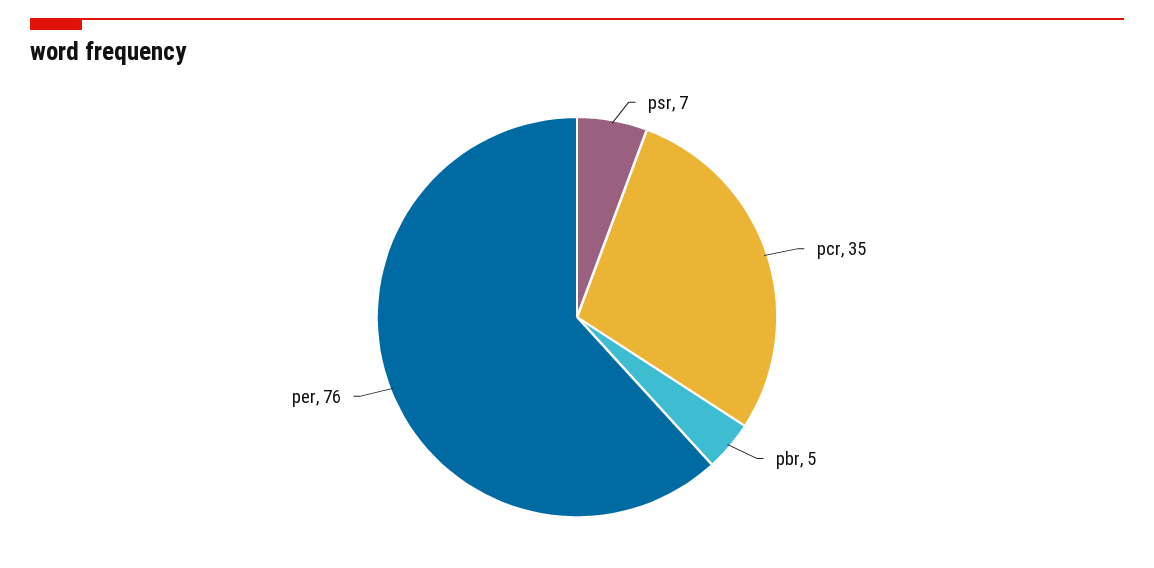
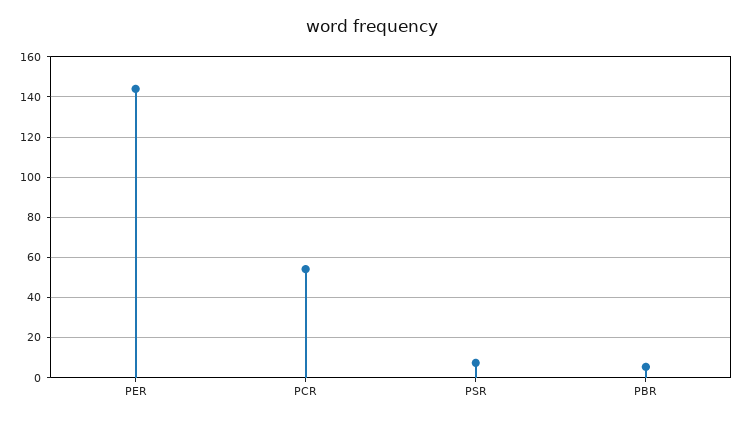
pcr: 35 -> 55
per: 76 -> 145

